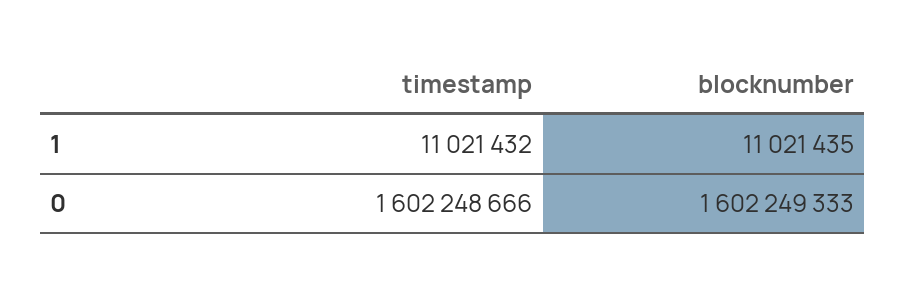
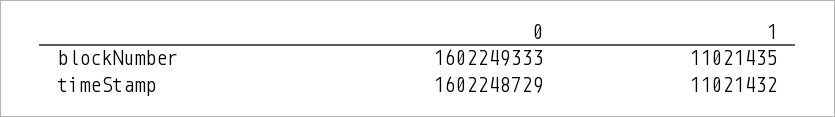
timestamp, 0: 1602248666 -> 1602248729

